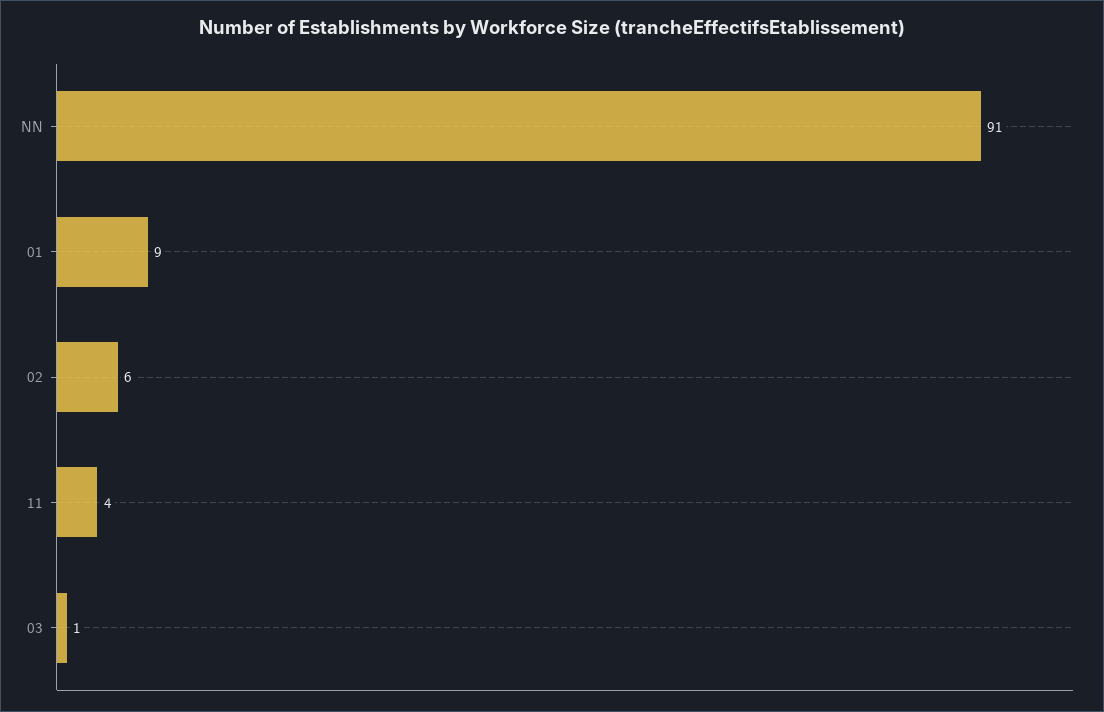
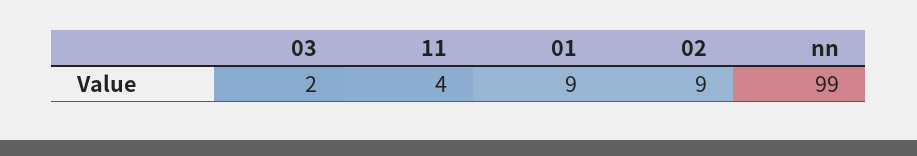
NN: 91 -> 99
02: 6 -> 9
03: 1 -> 2

